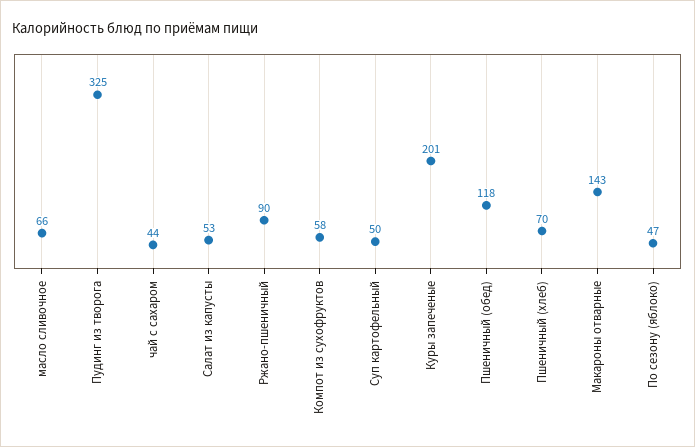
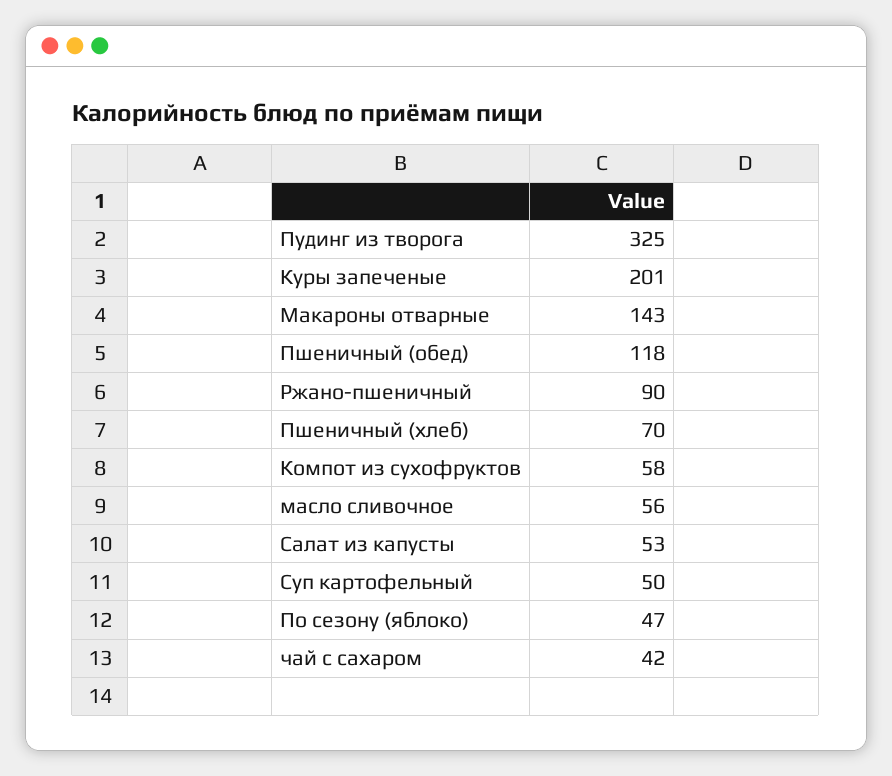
масло сливочное: 66 -> 56
чай с сахаром: 44 -> 42

